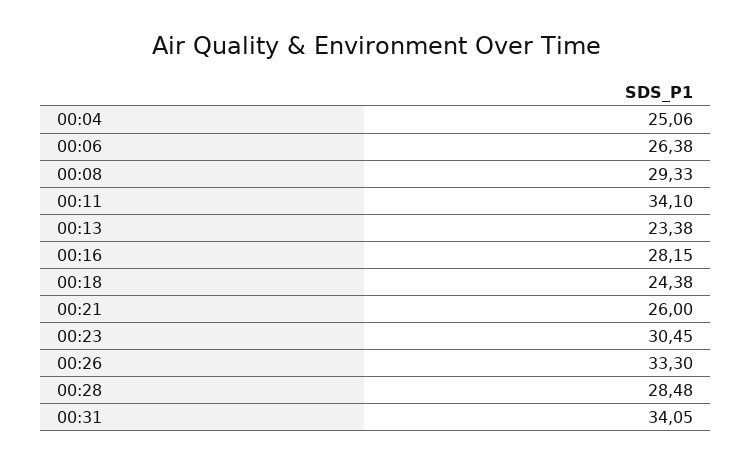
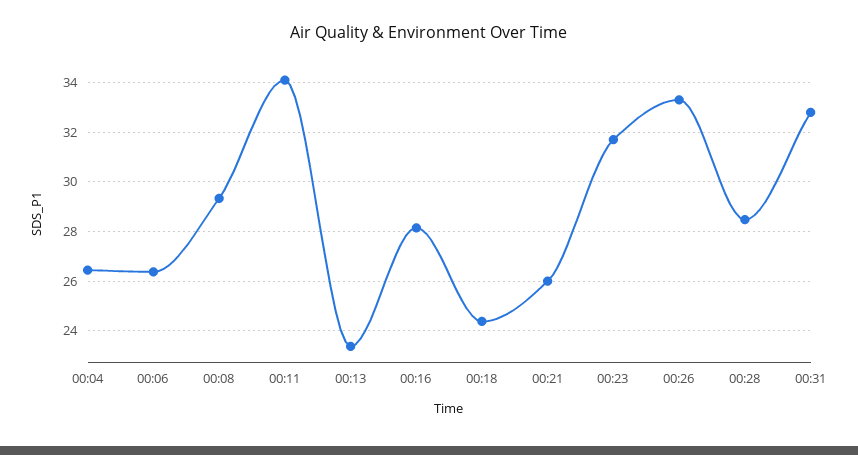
00:04: 25.06 -> 26.5
00:23: 30.45 -> 31.75
00:31: 34.05 -> 32.75

